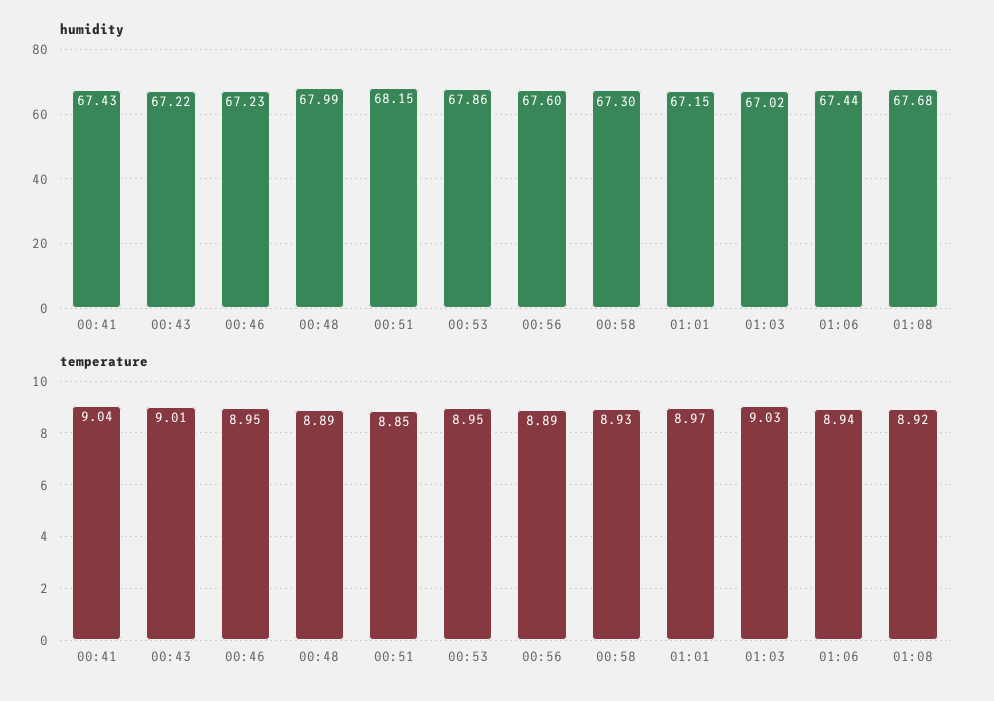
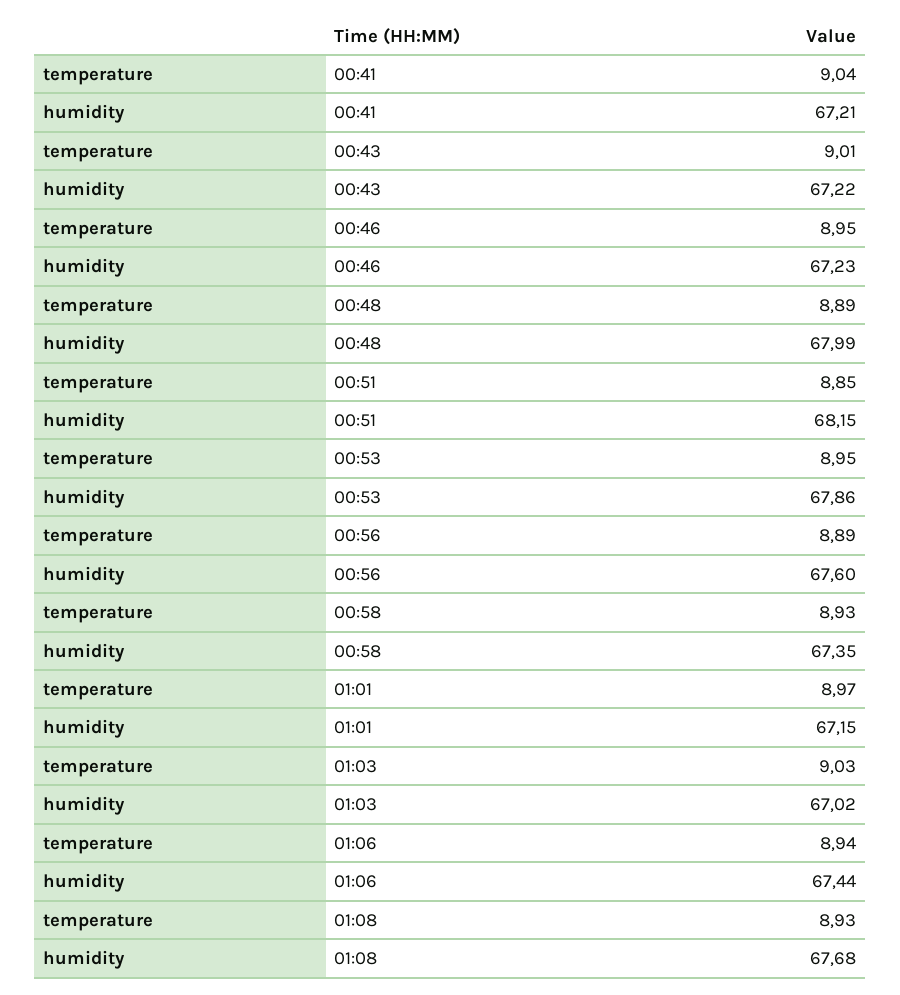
humidity, 00:41: 67.43 -> 67.21
humidity, 00:58: 67.3 -> 67.35
temperature, 01:08: 8.92 -> 8.93

